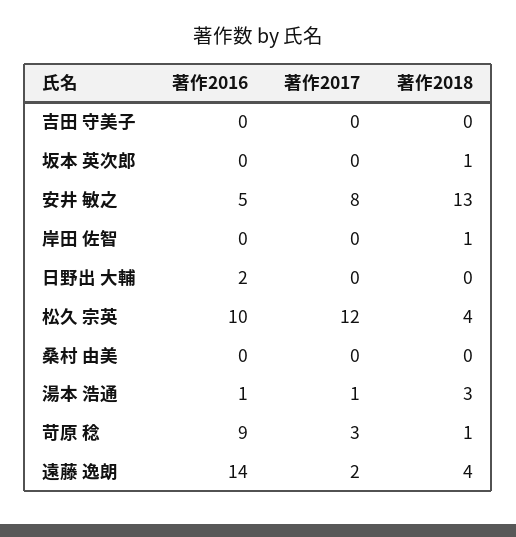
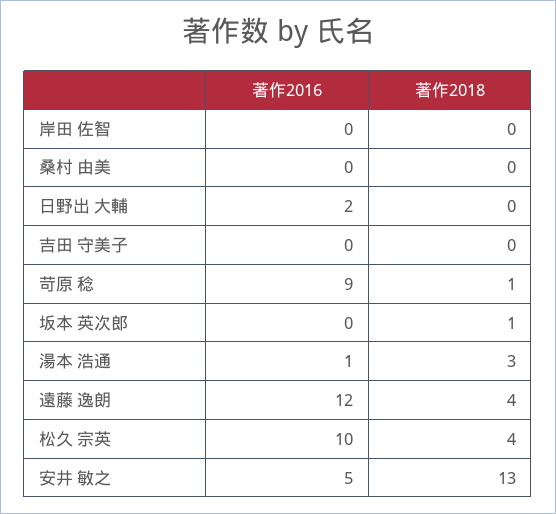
著作2017, 吉田 守美子: 0 -> none
著作2017, 坂本 英次郎: 0 -> none
著作2017, 安井 敏之: 8 -> none
著作2017, 岸田 佐智: 0 -> none
著作2018, 岸田 佐智: 1 -> 0
著作2017, 日野出 大輔: 0 -> none
著作2017, 松久 宗英: 12 -> none
著作2017, 桑村 由美: 0 -> none
著作2017, 湯本 浩通: 1 -> none
著作2017, 苛原 稔: 3 -> none
著作2016, 遠藤 逸朗: 14 -> 12
著作2017, 遠藤 逸朗: 2 -> none

